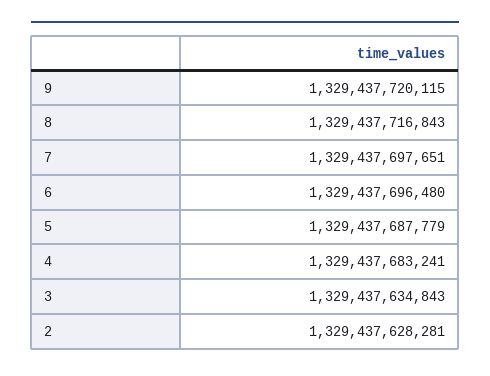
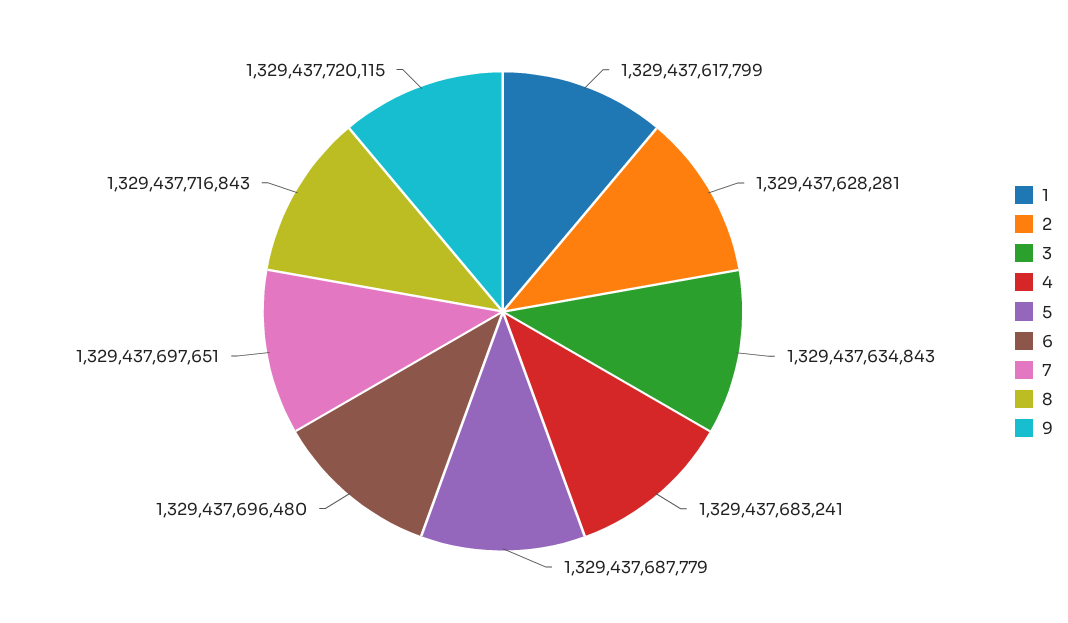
1: none -> 1329437617799

